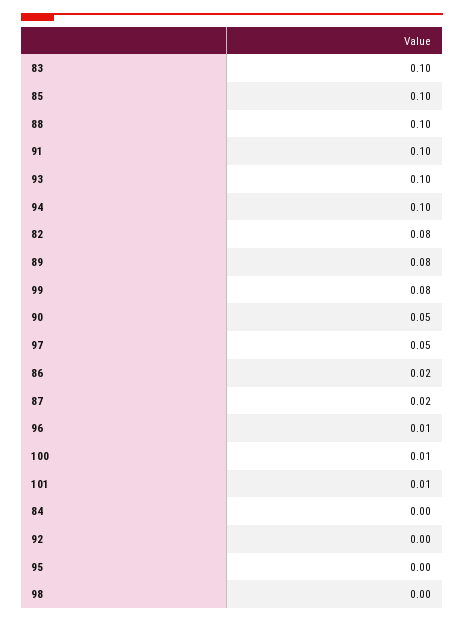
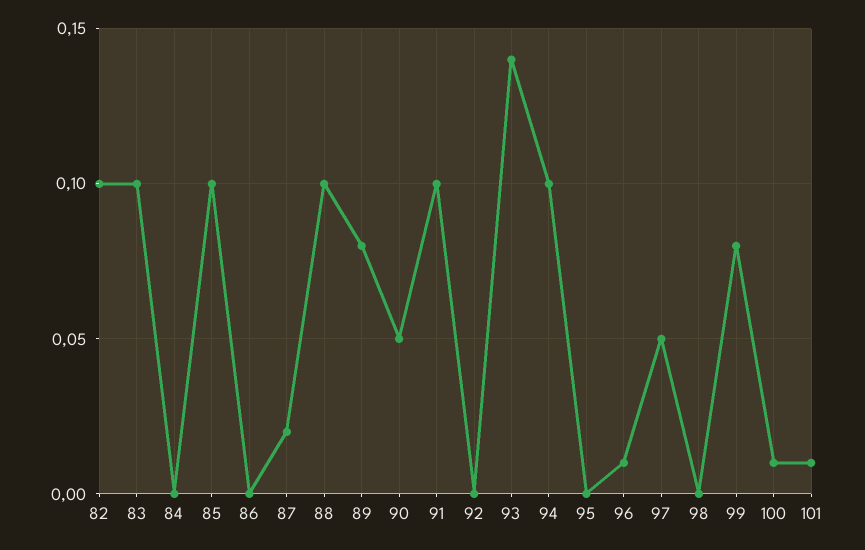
93: 0.1 -> 0.14
82: 0.08 -> 0.1
86: 0.02 -> 0

